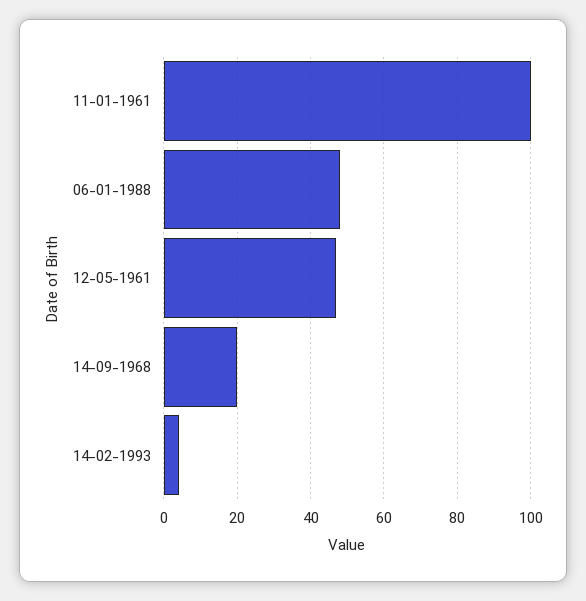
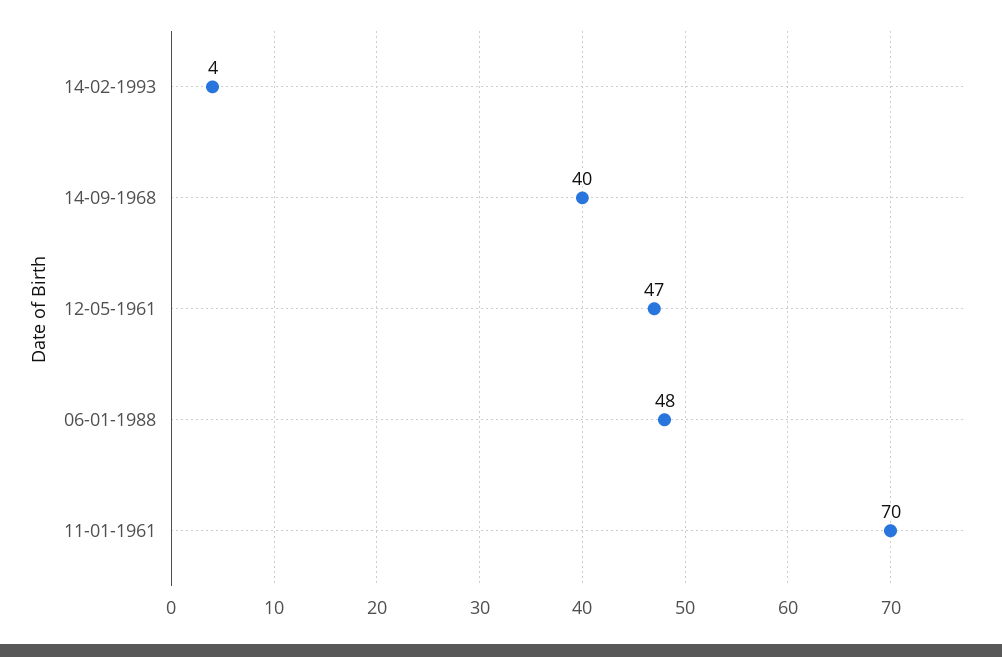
11-01-1961: 100 -> 70
14-09-1968: 20 -> 40

